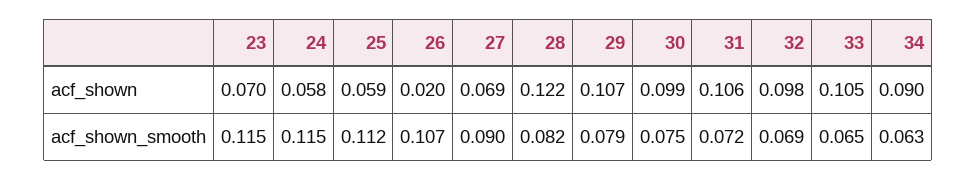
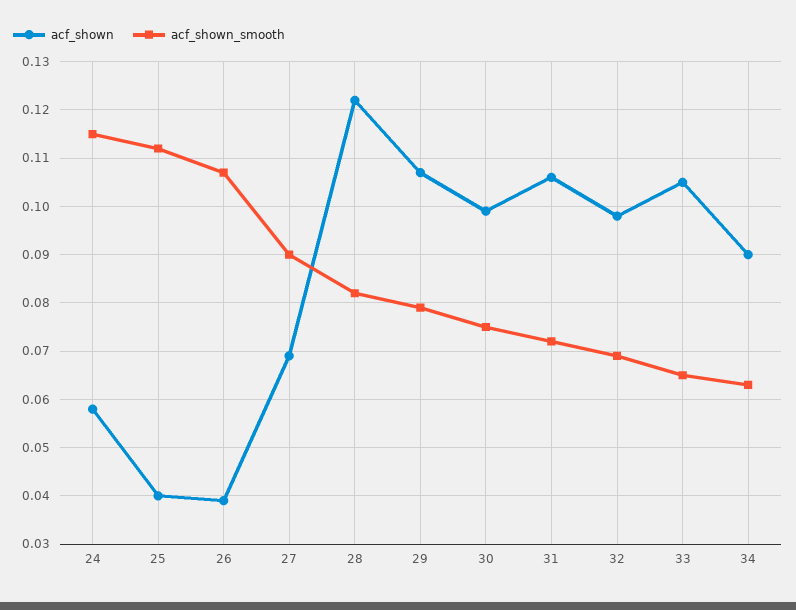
acf_shown, 23: 0.07 -> none
acf_shown, 25: 0.059 -> 0.04
acf_shown, 26: 0.02 -> 0.04
acf_shown_smooth, 23: 0.115 -> none

